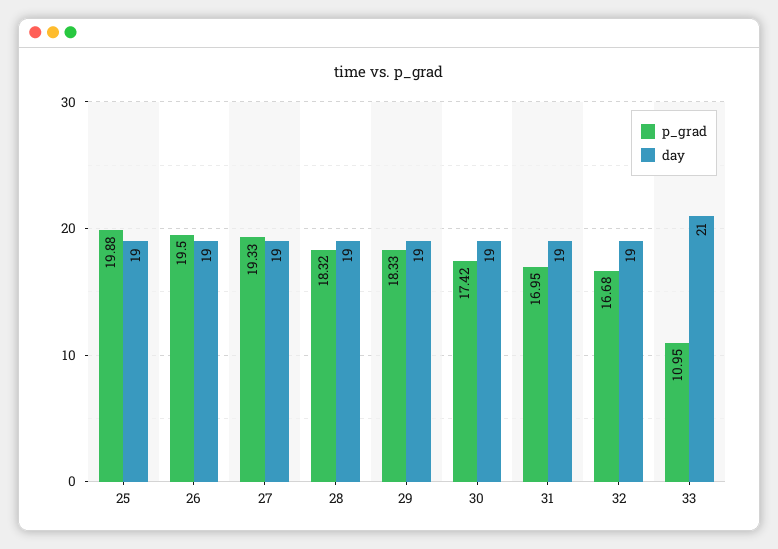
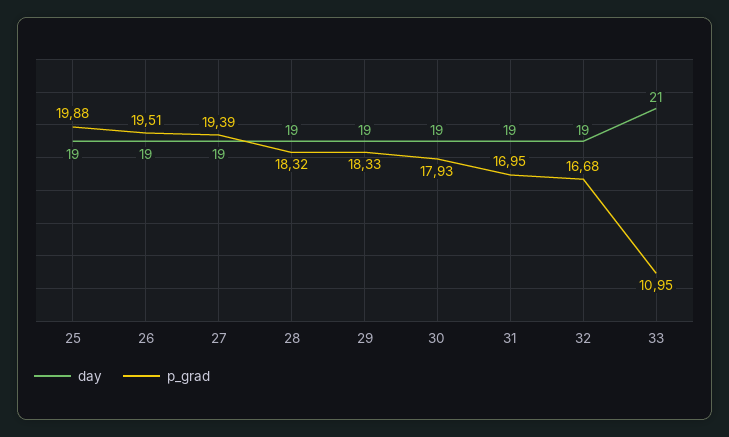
p_grad, 26: 19.5 -> 19.51
p_grad, 27: 19.33 -> 19.39
p_grad, 30: 17.42 -> 17.93

